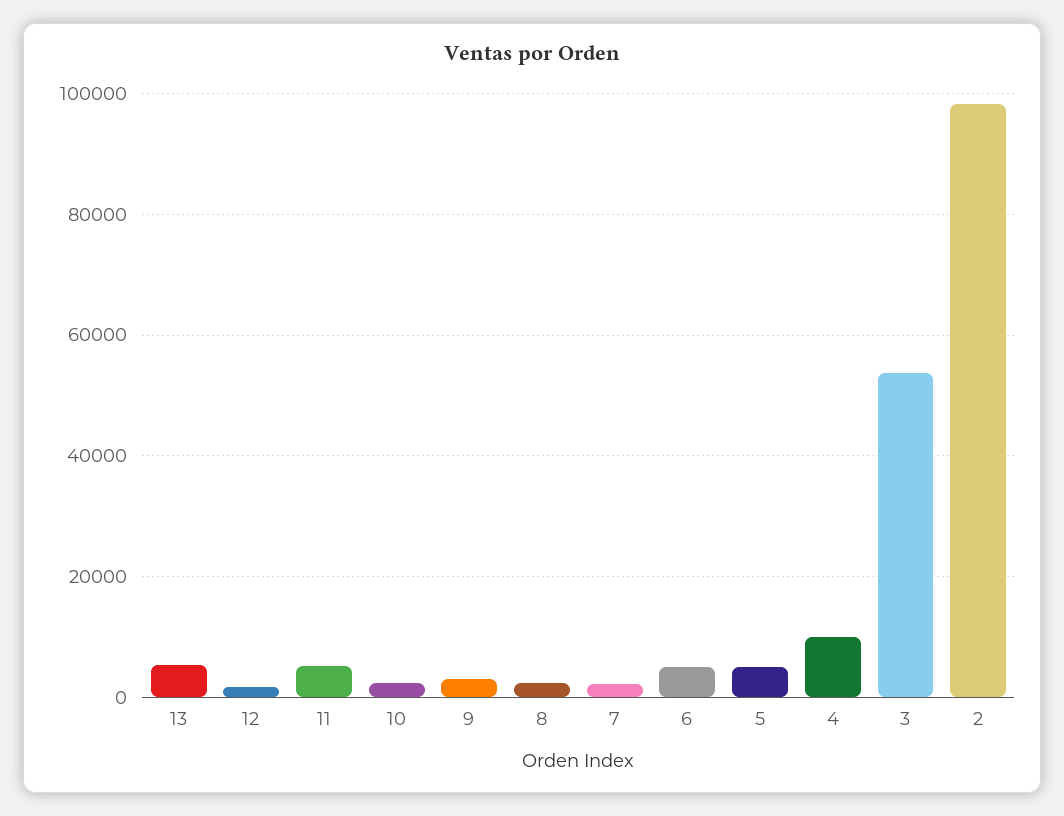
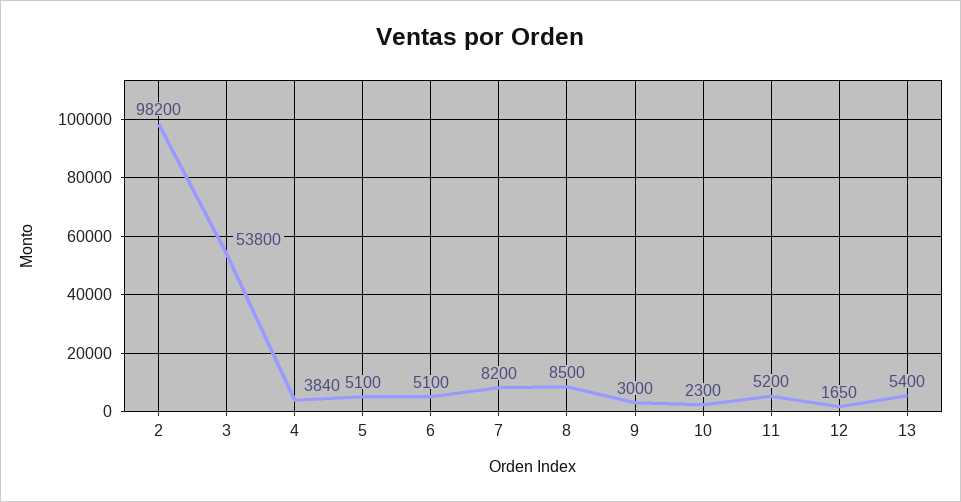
8: 2000 -> 8500
7: 2000 -> 8200
4: 10000 -> 3840

